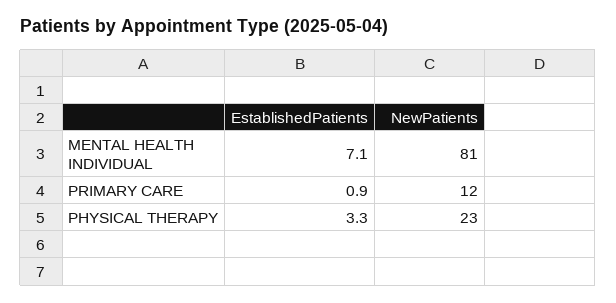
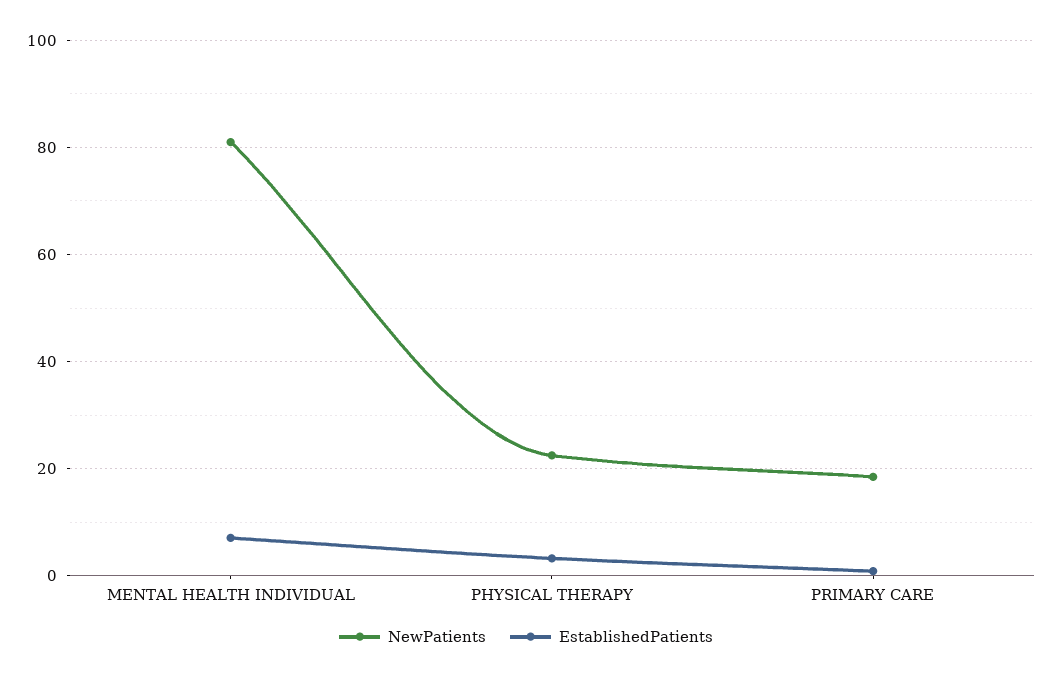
NewPatients, PRIMARY CARE: 12 -> 18

